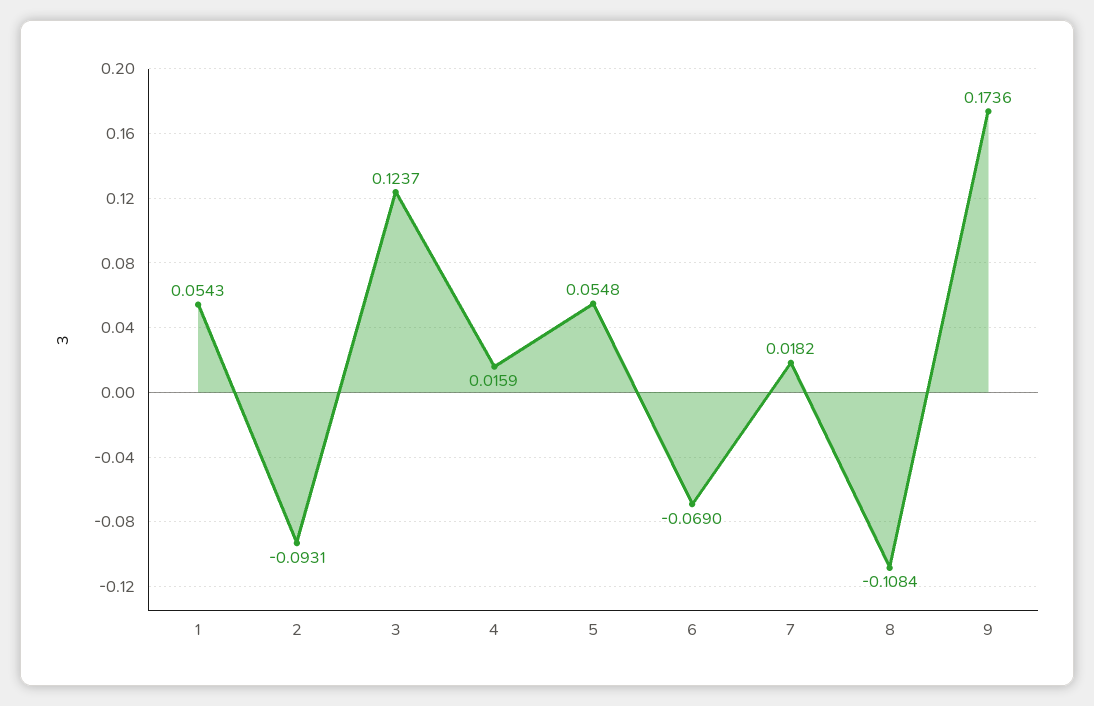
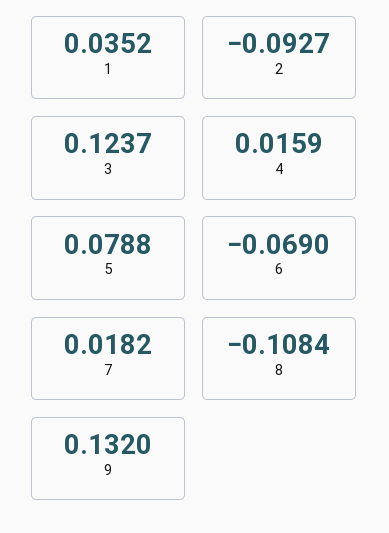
1: 0.0543 -> 0.0352
2: -0.0931 -> -0.0927
5: 0.0548 -> 0.0788
9: 0.1736 -> 0.132

